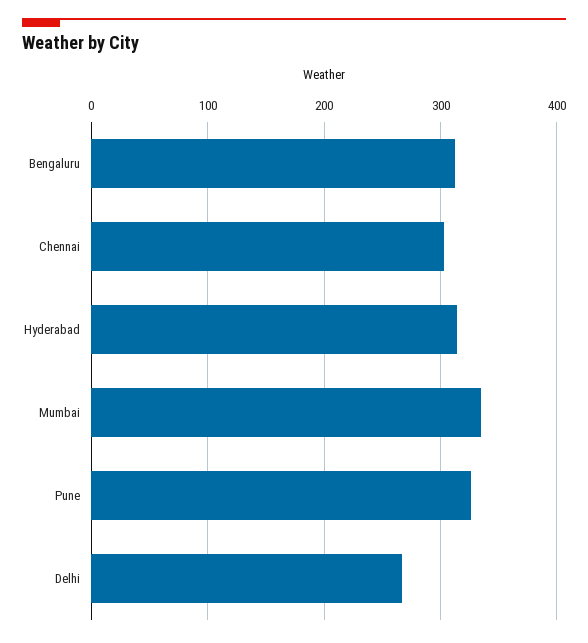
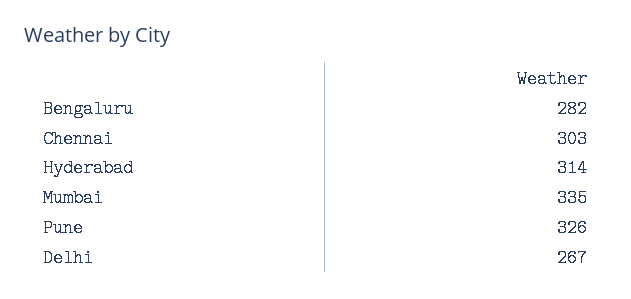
Bengaluru: 310 -> 282

